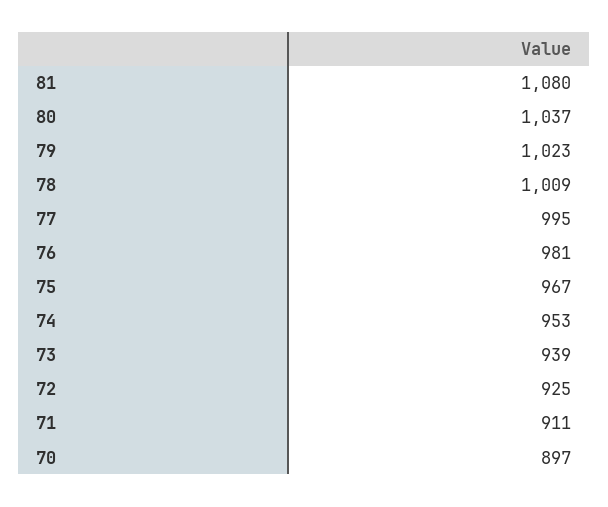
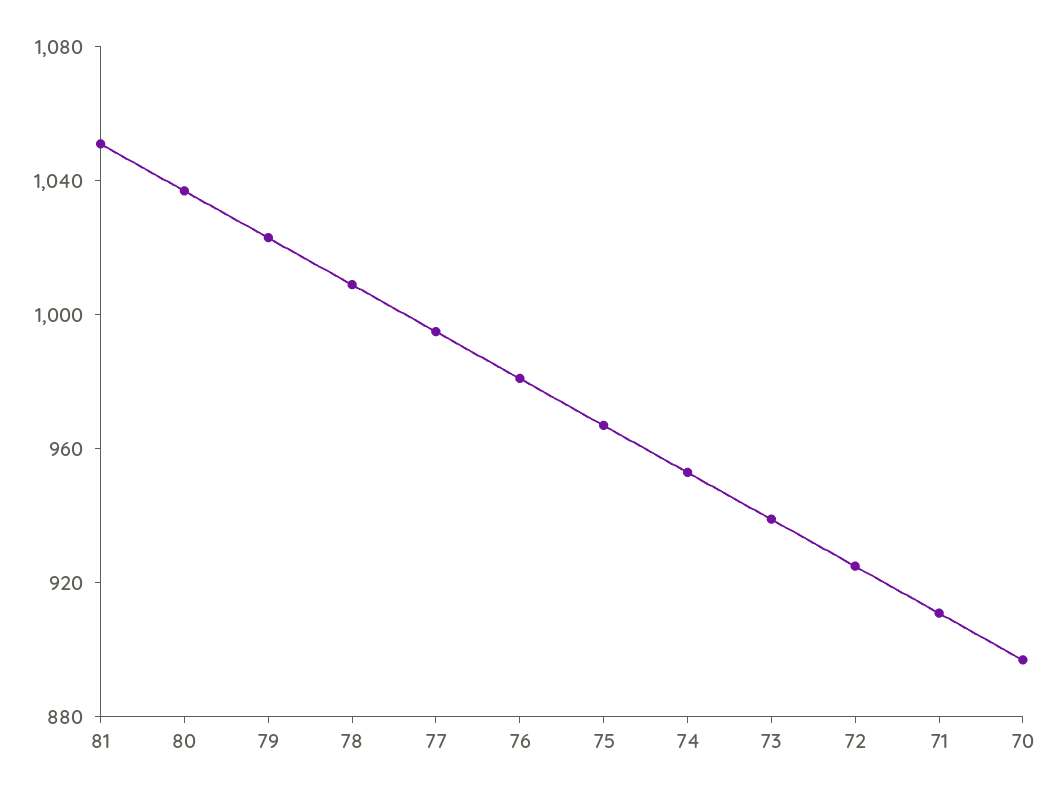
81: 1080 -> 1050

